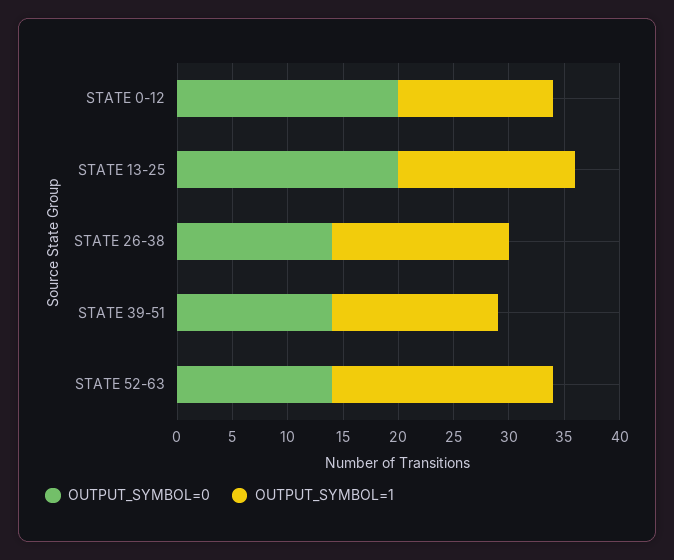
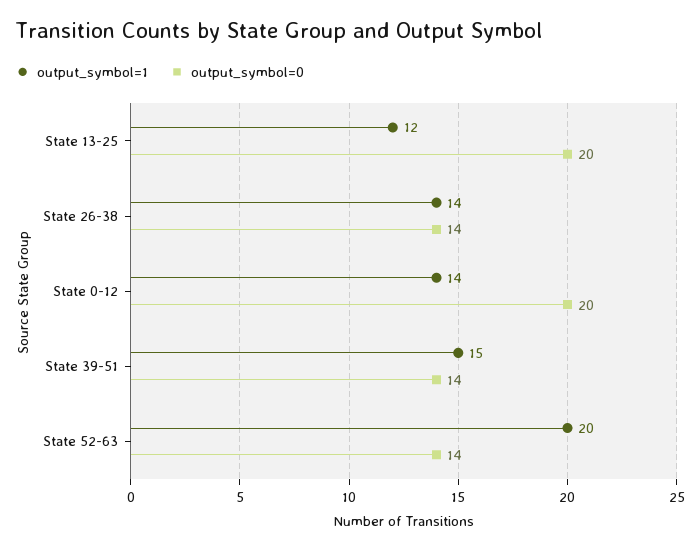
OUTPUT_SYMBOL=1, STATE 13-25: 16 -> 12
OUTPUT_SYMBOL=1, STATE 26-38: 16 -> 14

